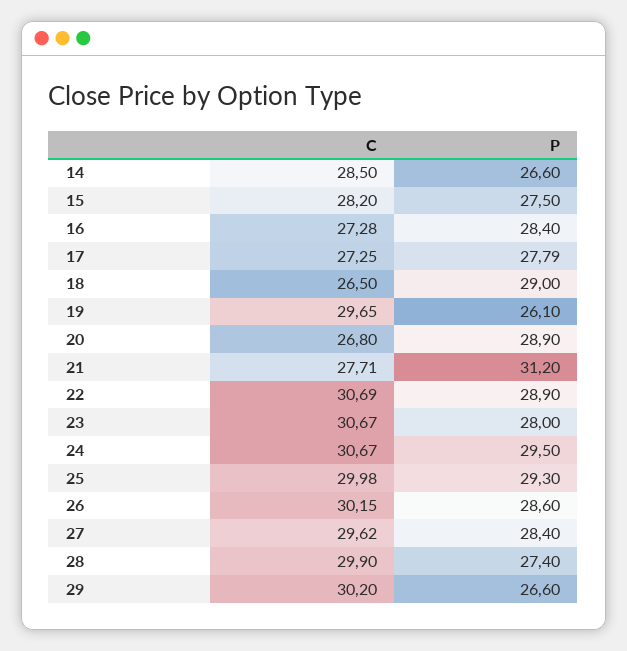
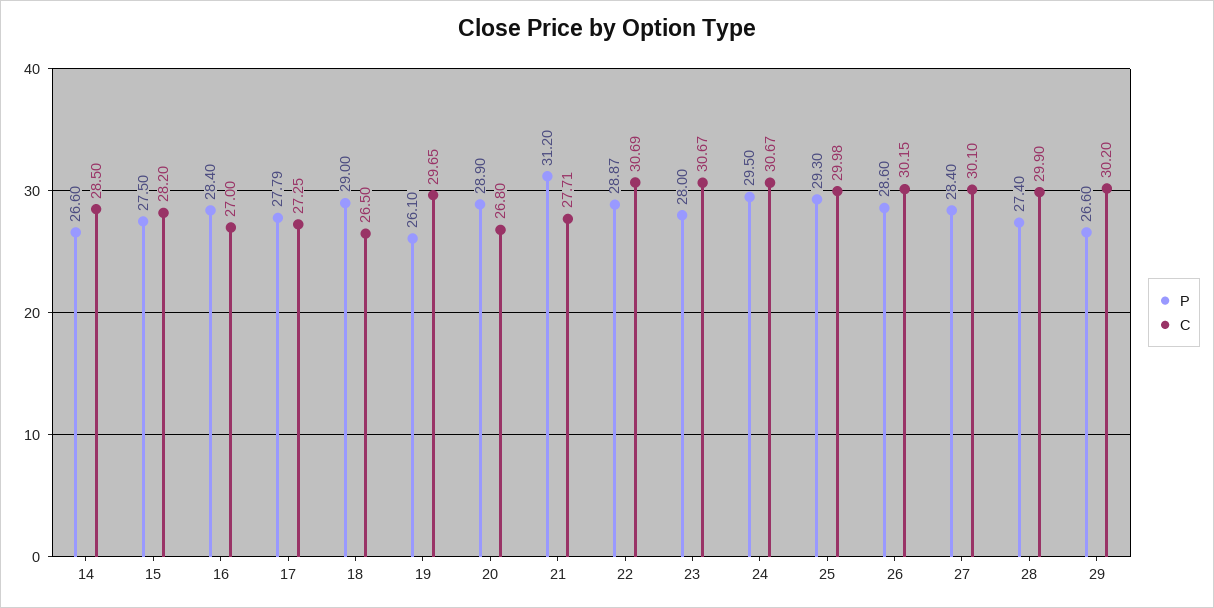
C, 16: 27.28 -> 27
P, 22: 28.9 -> 28.87
C, 27: 29.62 -> 30.1

